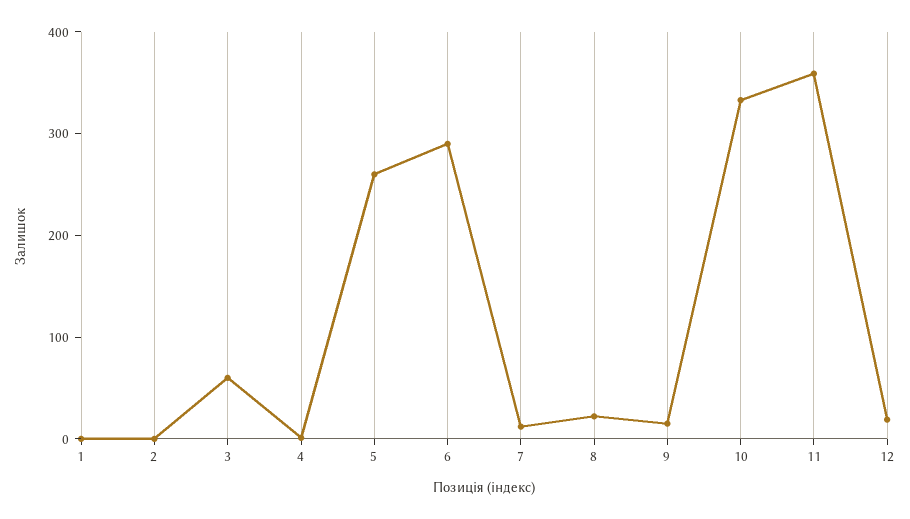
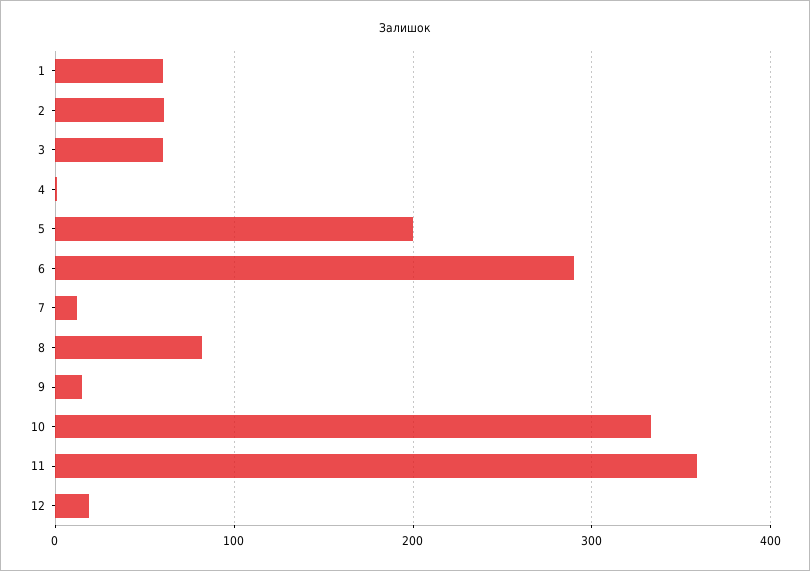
1: 0 -> 60
2: 0 -> 60
5: 260 -> 200
8: 20 -> 80

